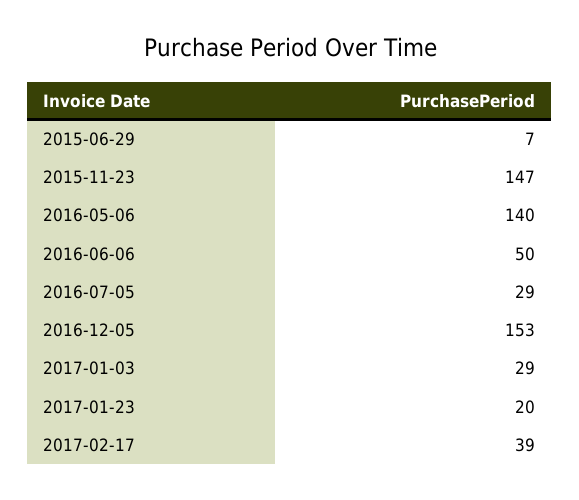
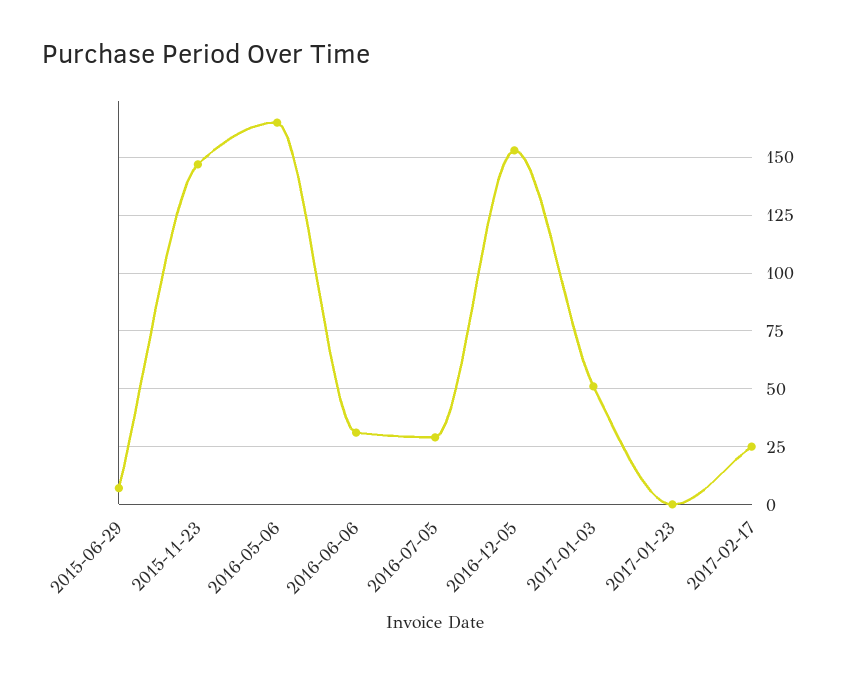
2016-05-06: 140 -> 165
2016-06-06: 50 -> 30
2017-01-03: 29 -> 50
2017-01-23: 20 -> 0
2017-02-17: 39 -> 25

